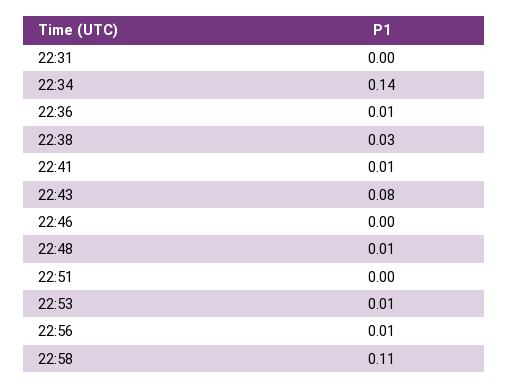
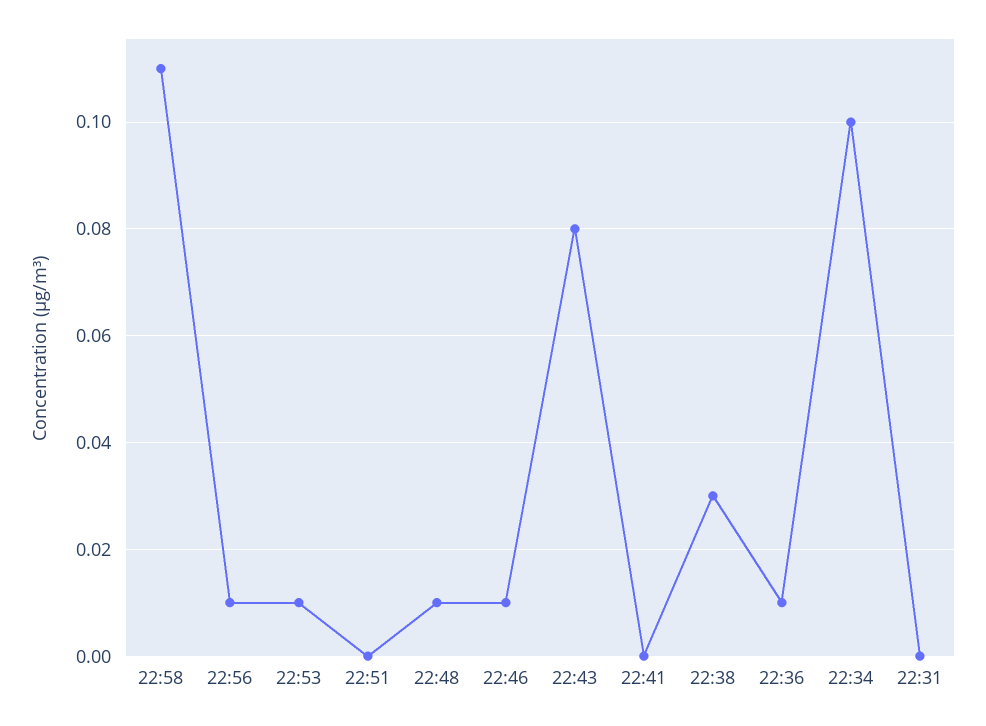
22:34: 0.14 -> 0.1
22:41: 0.01 -> 0
22:46: 0 -> 0.01

